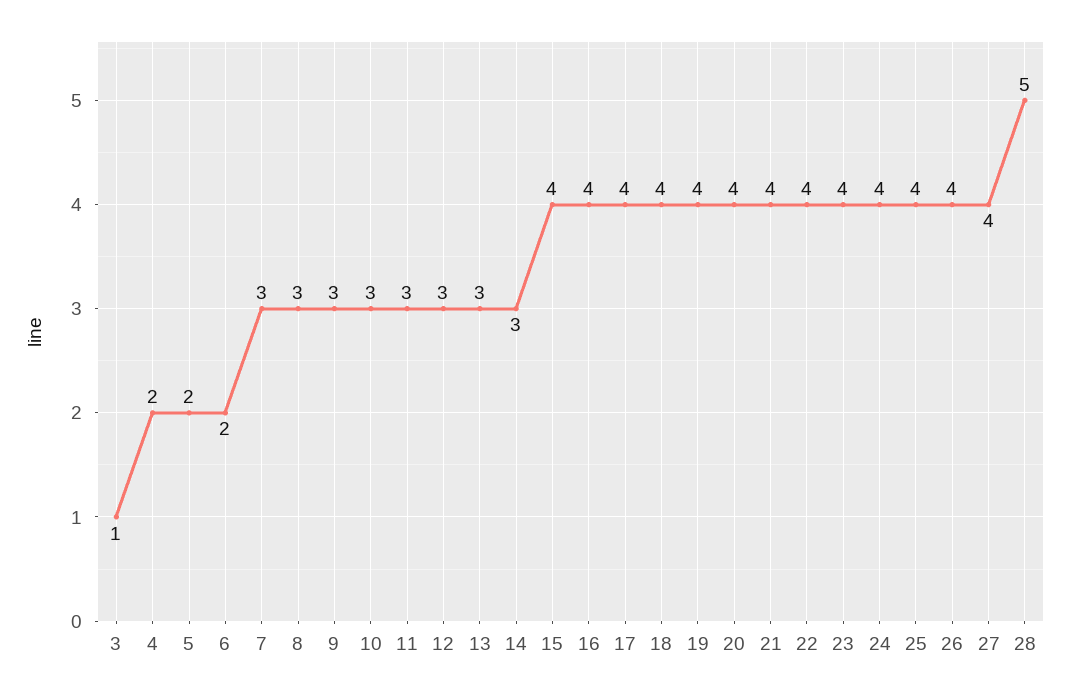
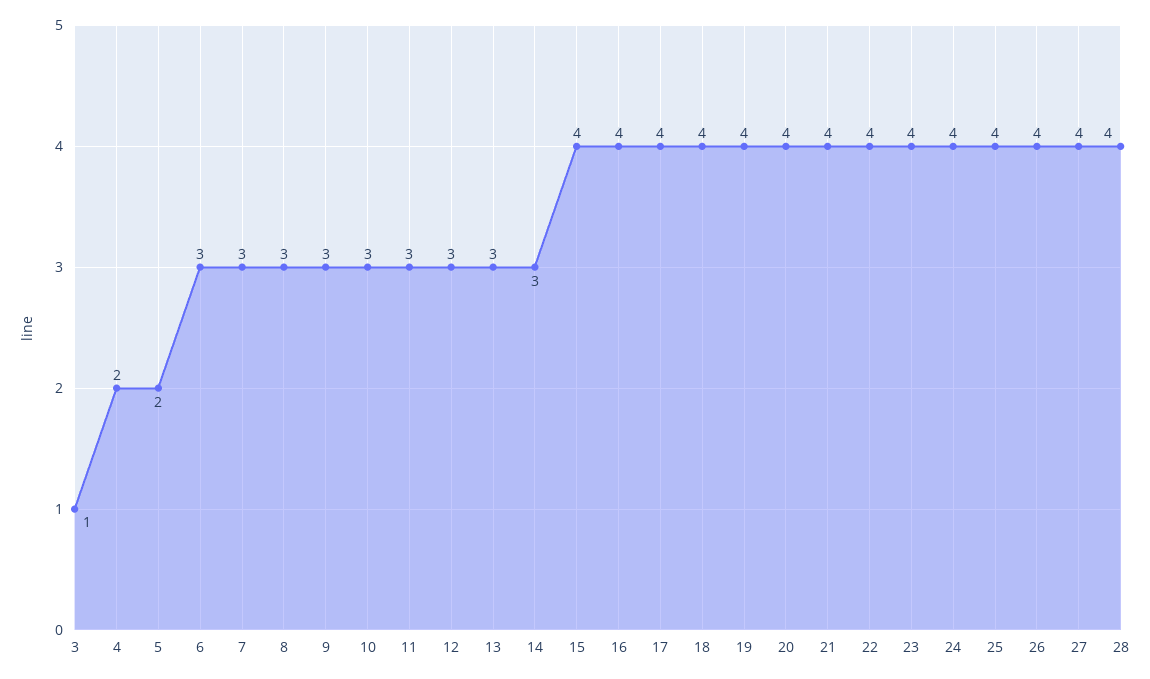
6: 2 -> 3
28: 5 -> 4

